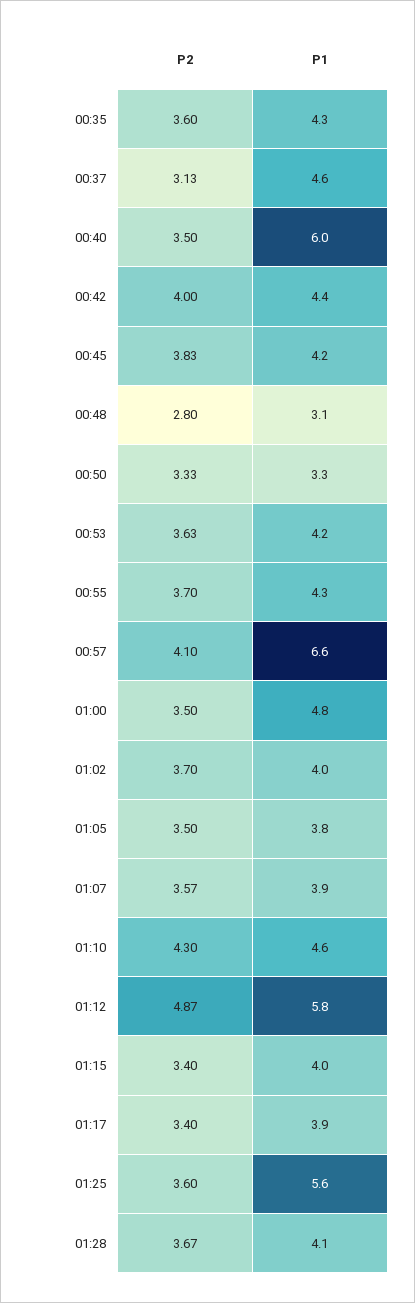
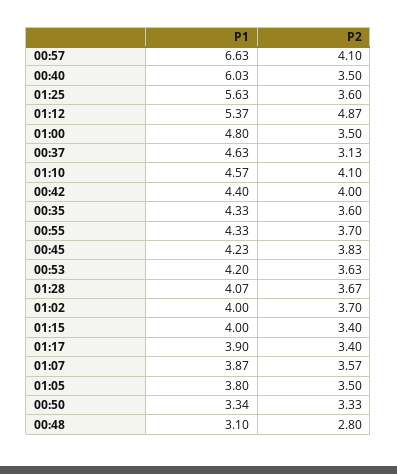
P2, 01:10: 4.3 -> 4.1
P1, 01:12: 5.8 -> 5.37

